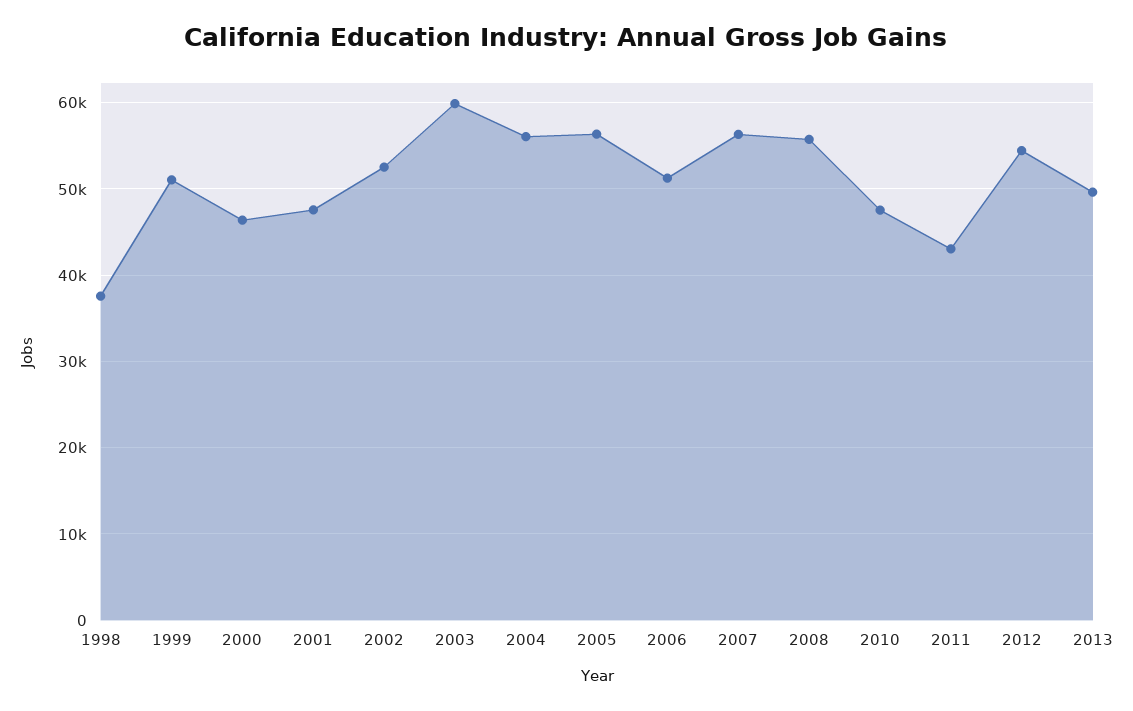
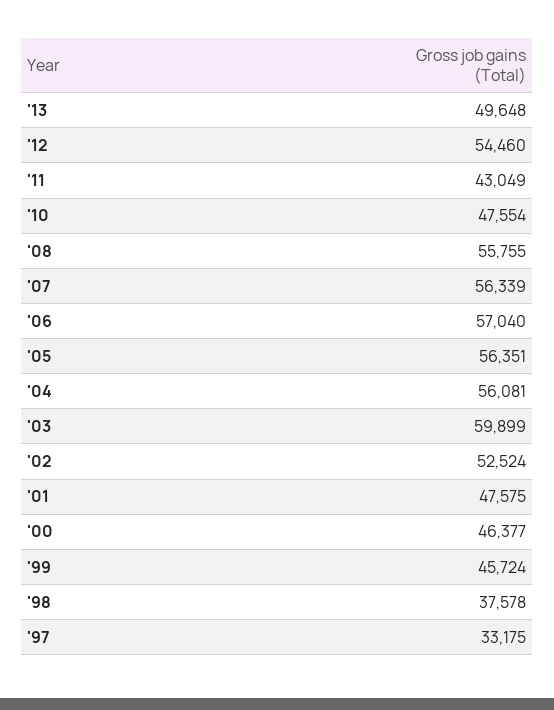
1999: 51000 -> 45724
2006: 51000 -> 57040
'97: none -> 33175

